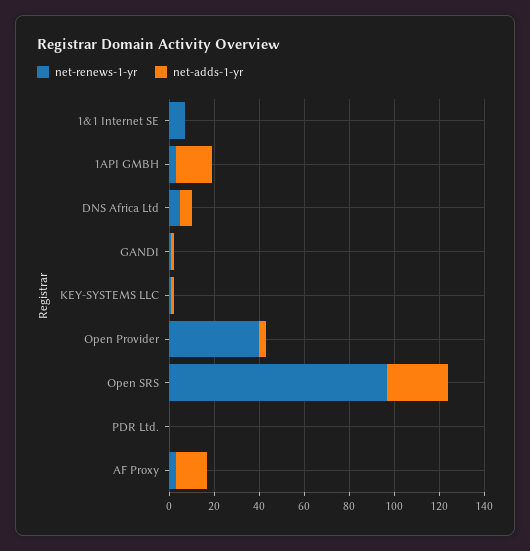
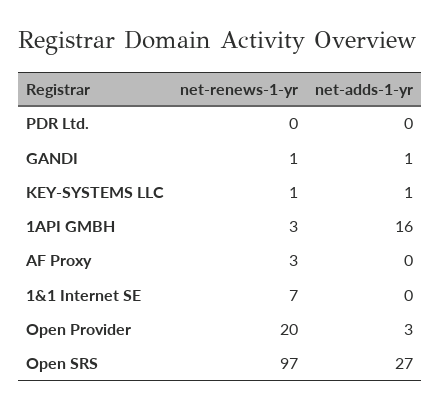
net-renews-1-yr, DNS Africa Ltd: 5 -> none
net-adds-1-yr, DNS Africa Ltd: 5 -> none
net-renews-1-yr, Open Provider: 40 -> 20
net-adds-1-yr, AF Proxy: 15 -> 0

